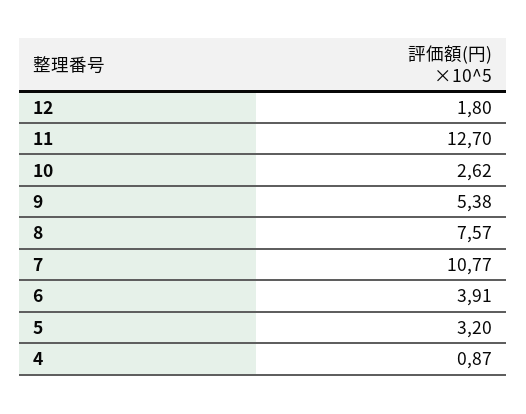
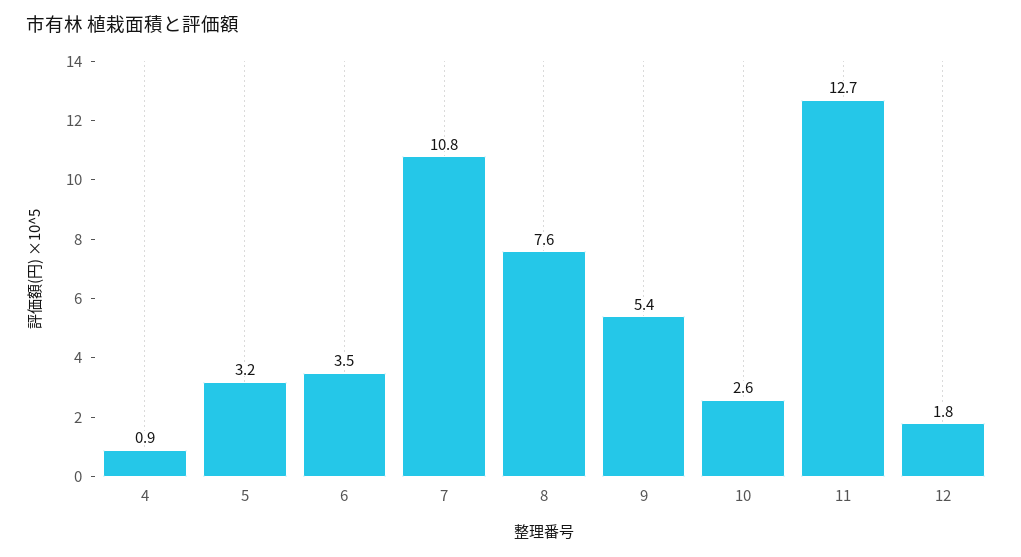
6: 3.91 -> 3.5

